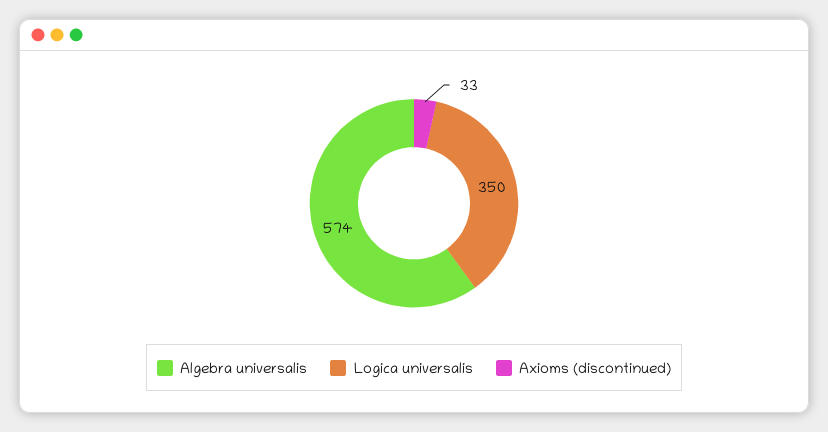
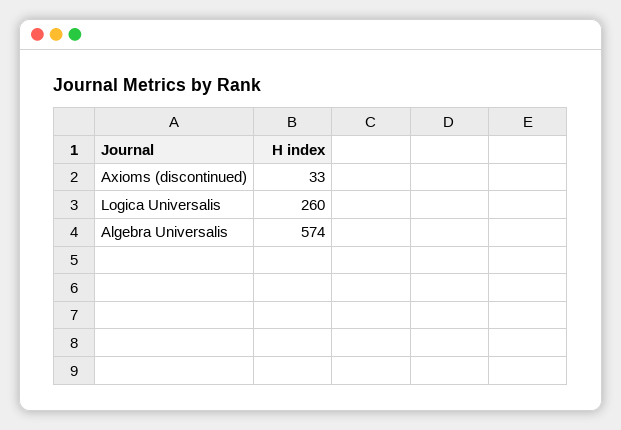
Logica universalis: 350 -> 260

